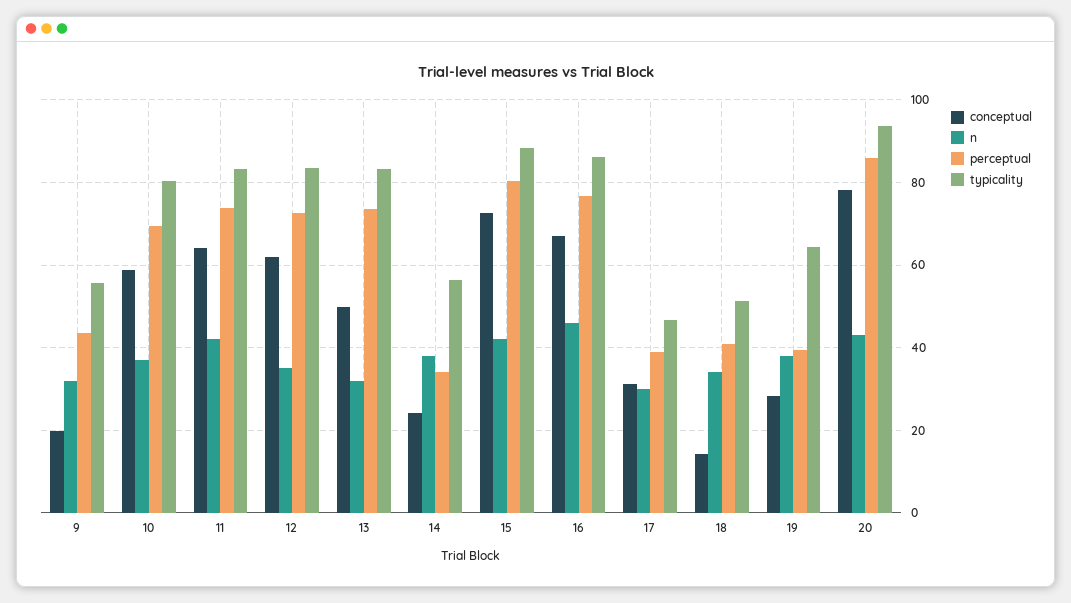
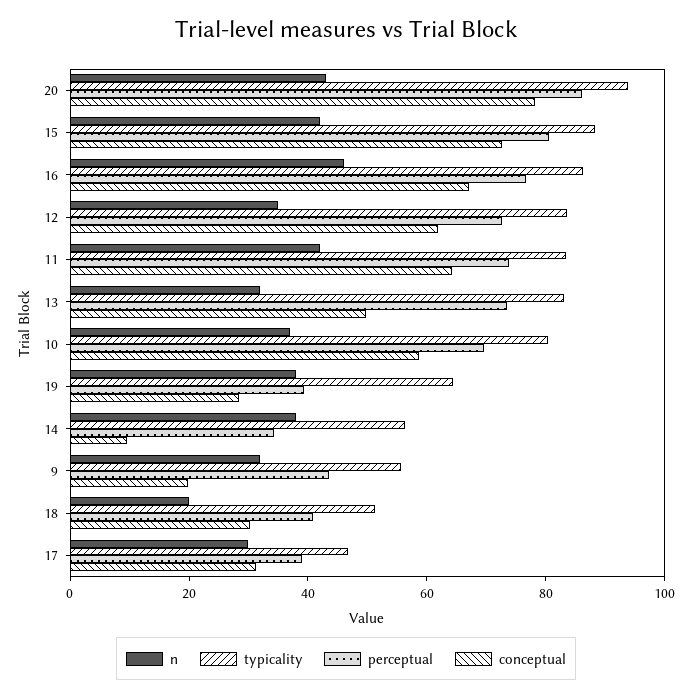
conceptual, 14: 24 -> 10
conceptual, 18: 14 -> 30
n, 18: 34 -> 20

